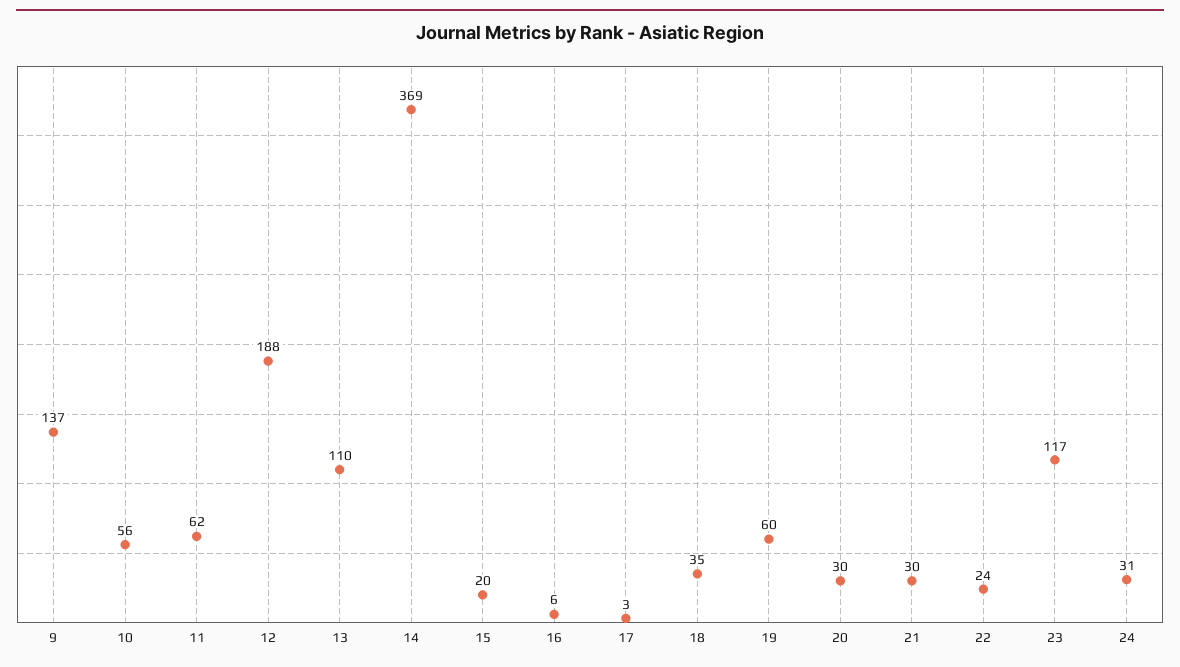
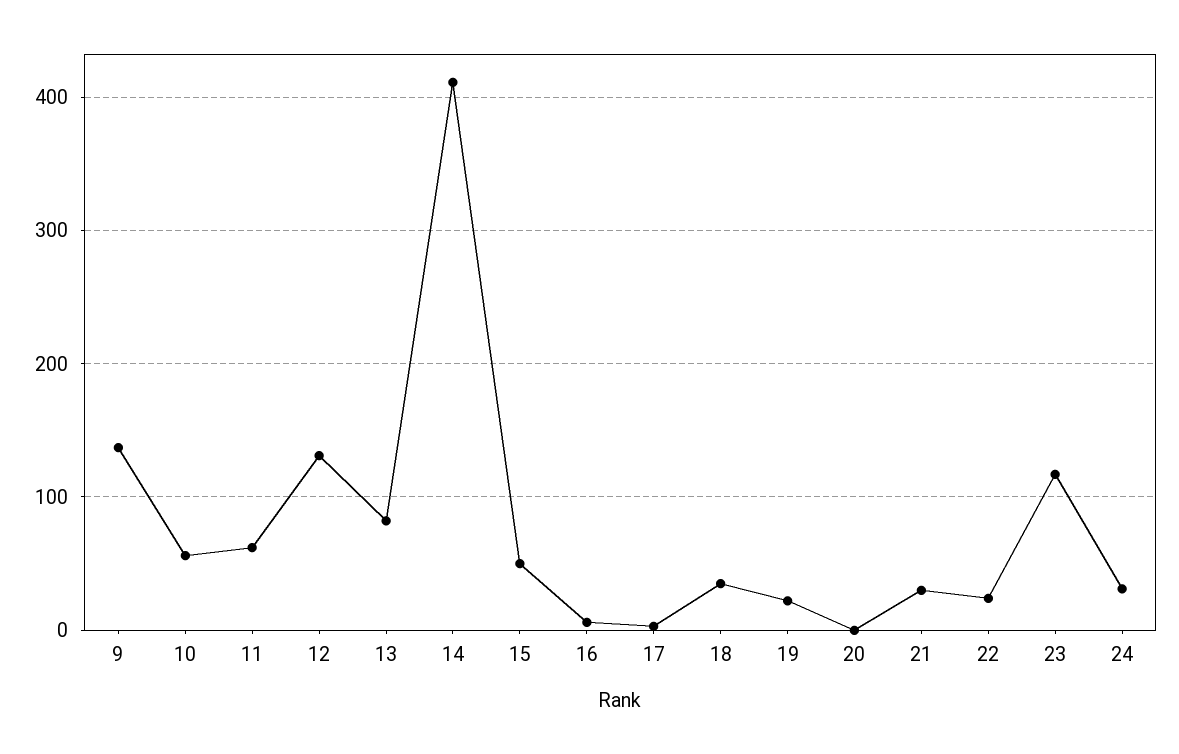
12: 188 -> 130
13: 110 -> 80
14: 369 -> 410
15: 20 -> 50
19: 60 -> 20
20: 30 -> 0

